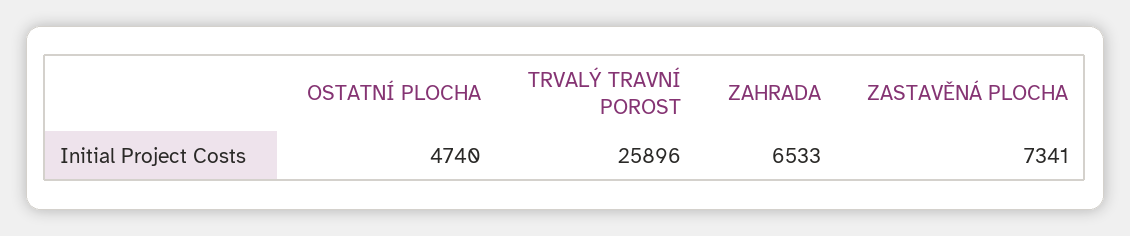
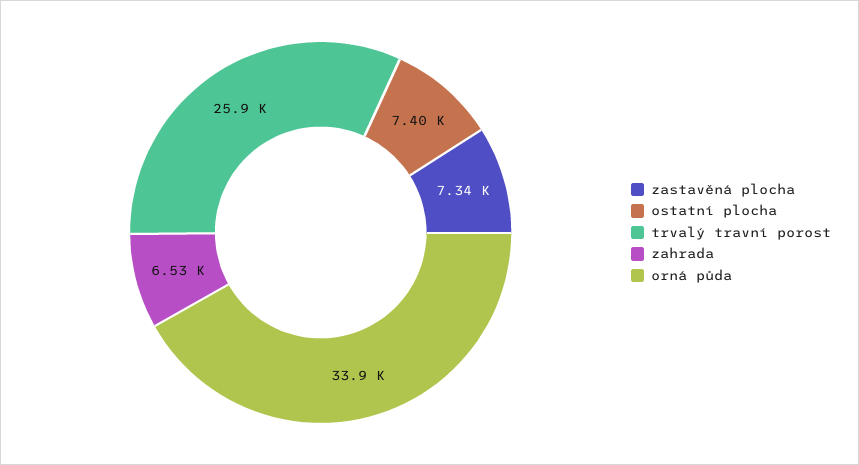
OSTATNÍ PLOCHA: 4740 -> 7400
orná půda: none -> 33900

